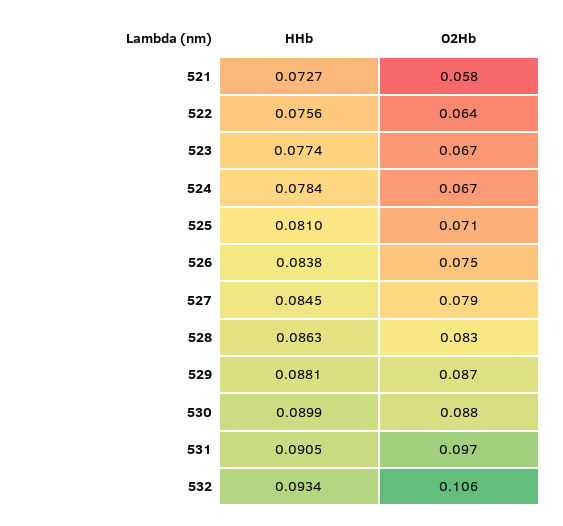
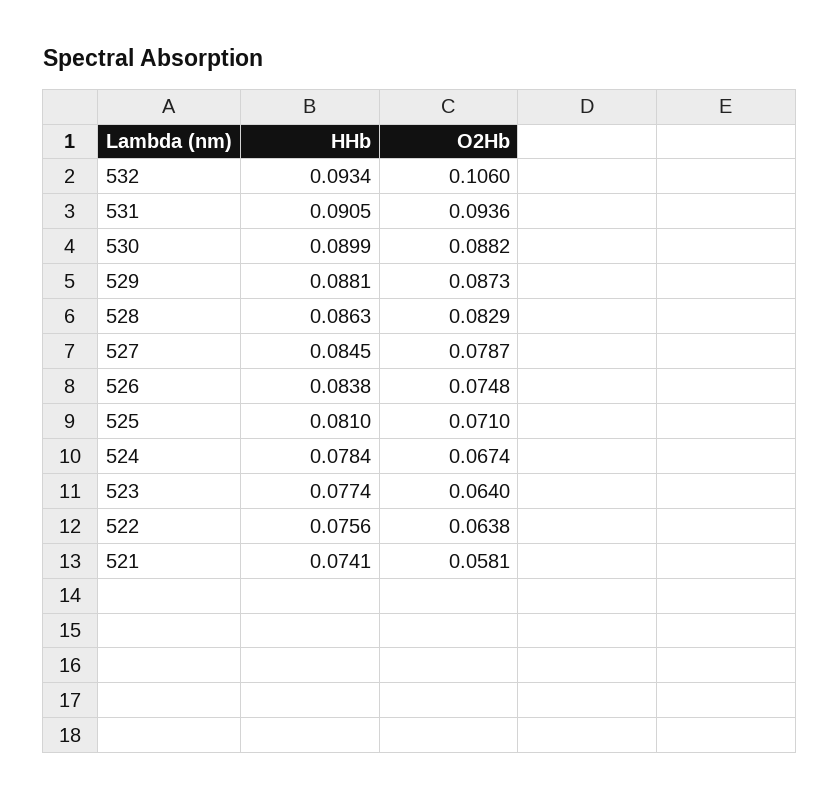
HHb, 521: 0.0727 -> 0.0741
O2Hb, 523: 0.067 -> 0.064
O2Hb, 531: 0.097 -> 0.0936

